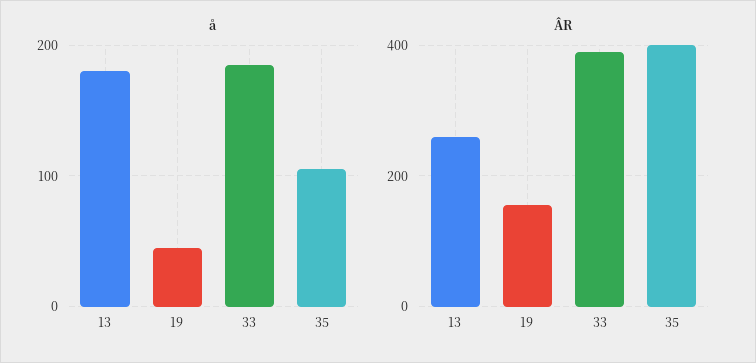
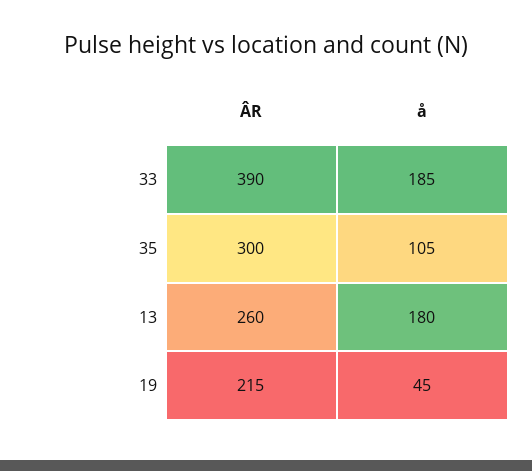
ÂR, 19: 160 -> 215
ÂR, 35: 400 -> 300

